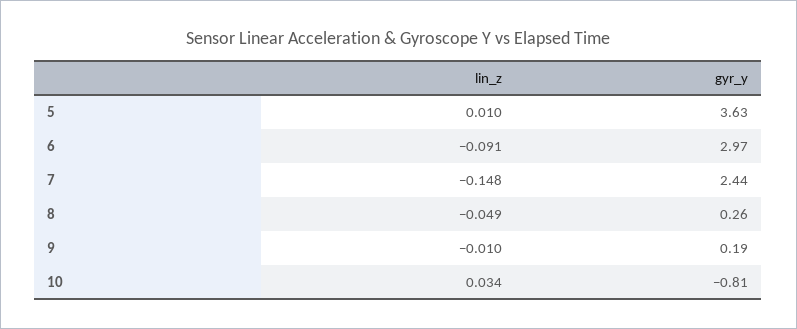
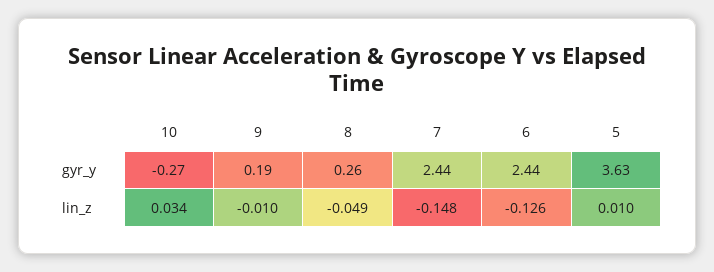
lin_z, 6: -0.091 -> -0.126
gyr_y, 6: 2.97 -> 2.44
gyr_y, 10: -0.81 -> -0.27

